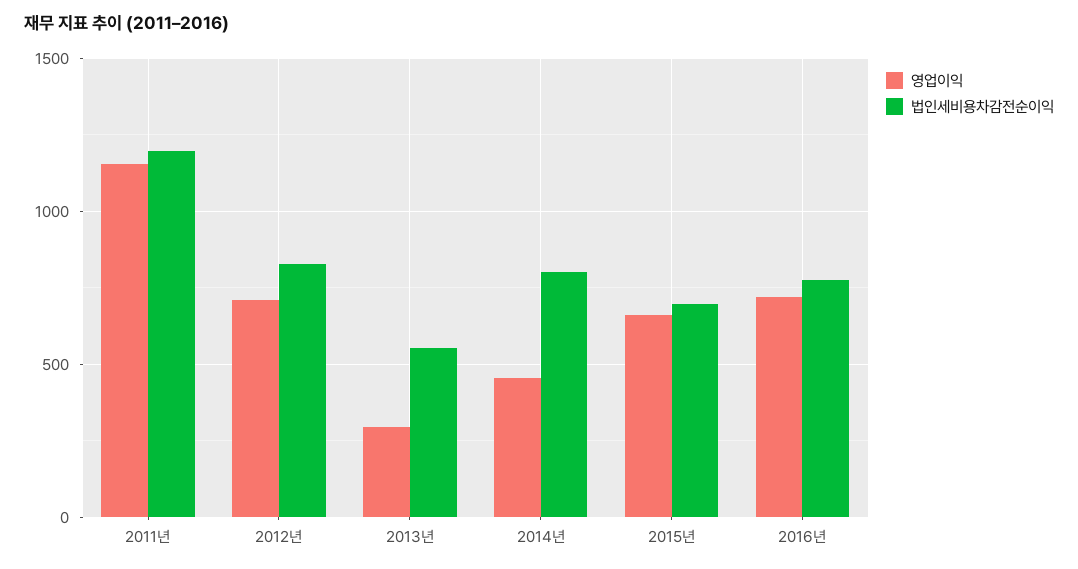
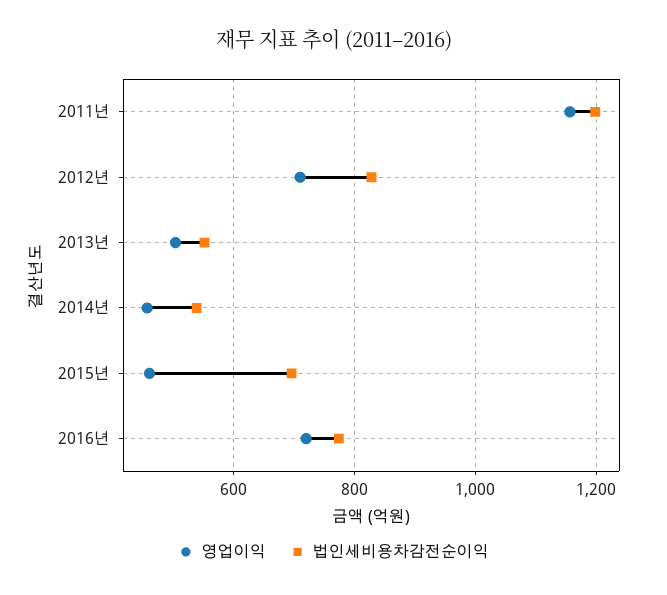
영업이익, 2013년: 300 -> 500
법인세비용차감전순이익, 2014년: 800 -> 540
영업이익, 2015년: 650 -> 460

